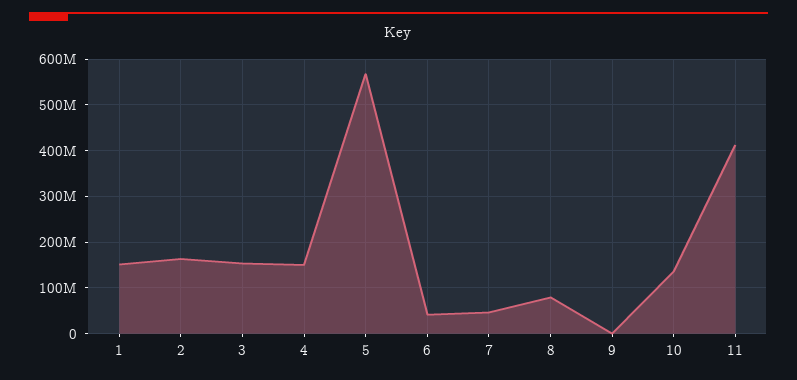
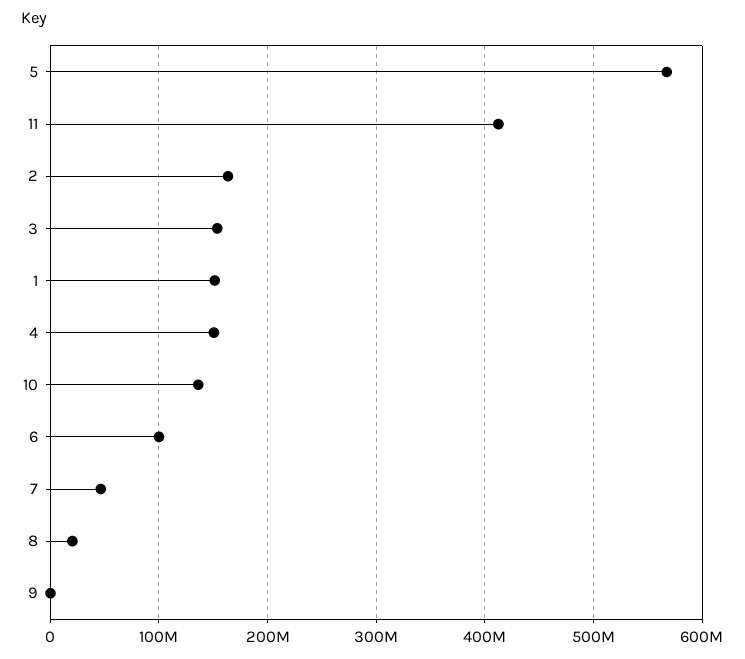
6: 40000000 -> 100000000
8: 80000000 -> 20000000

